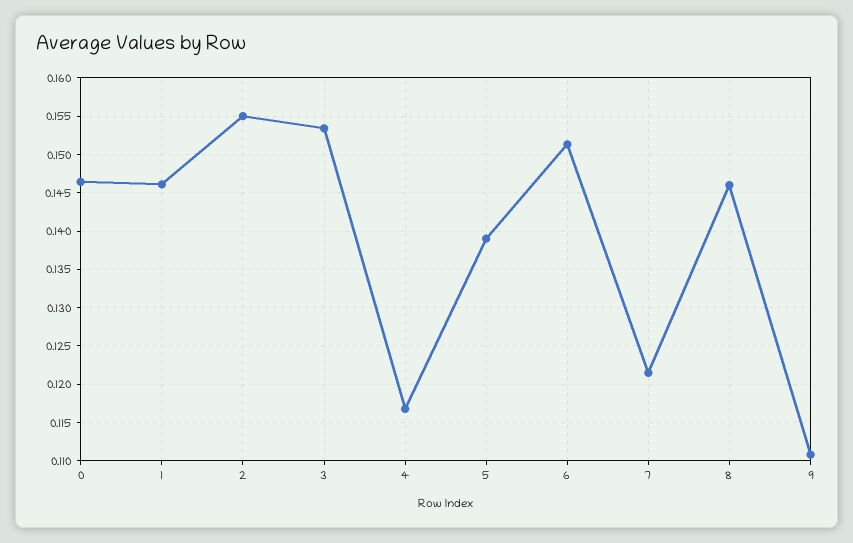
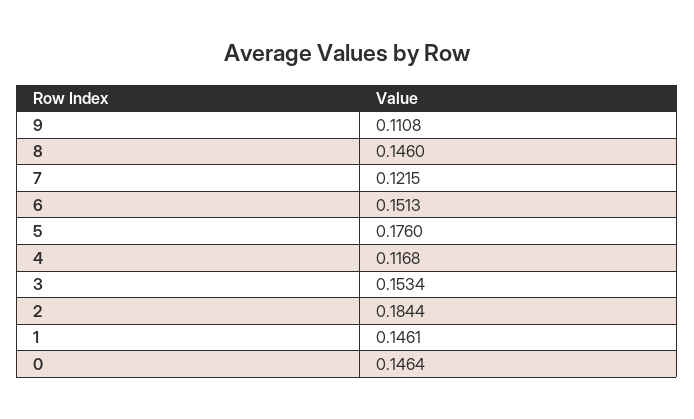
2: 0.155 -> 0.1844
5: 0.139 -> 0.176

